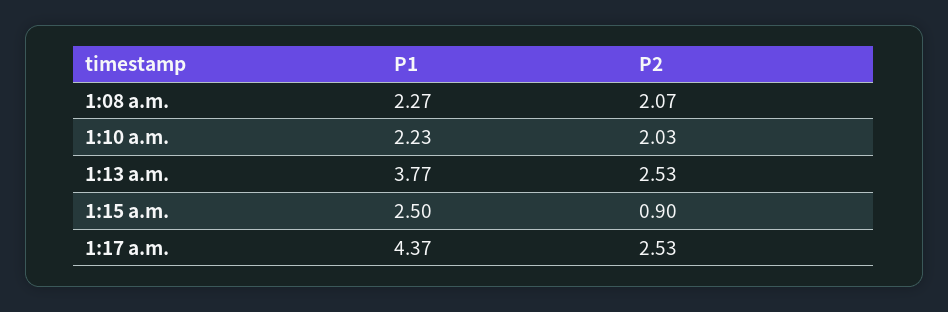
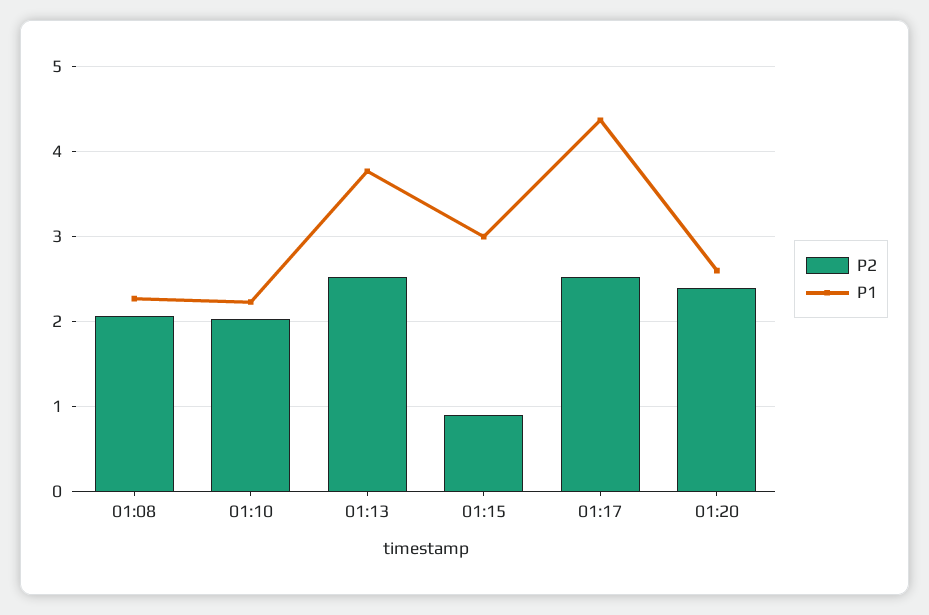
P1, 1:15 a.m.: 2.5 -> 3
P2, 01:20: none -> 2.4
P1, 01:20: none -> 2.6

